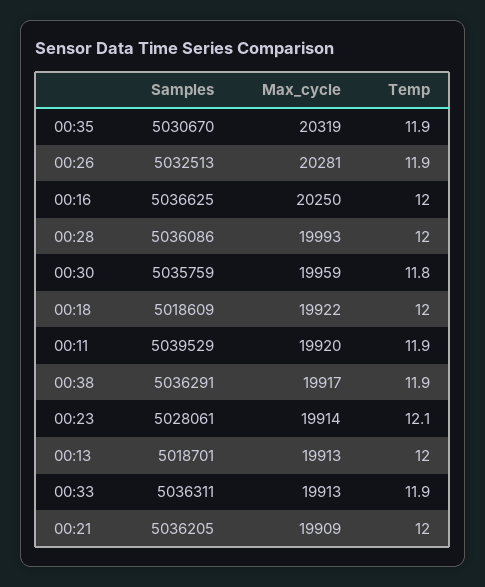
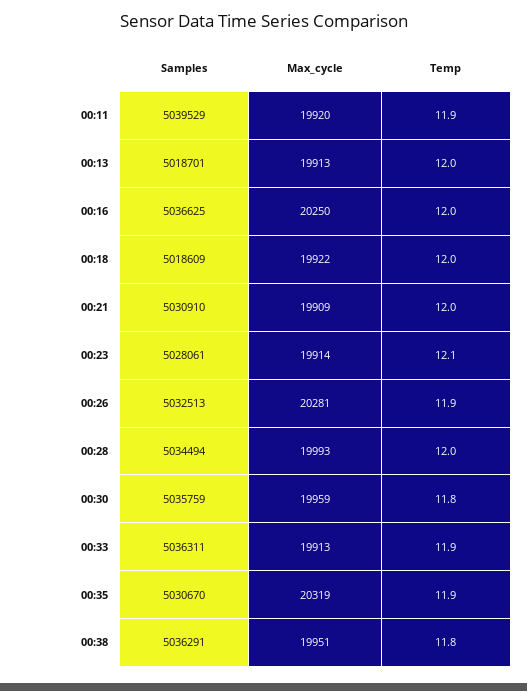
Samples, 00:28: 5036086 -> 5034494
Max_cycle, 00:38: 19917 -> 19951
Temp, 00:38: 11.9 -> 11.8
Samples, 00:21: 5036205 -> 5030910

